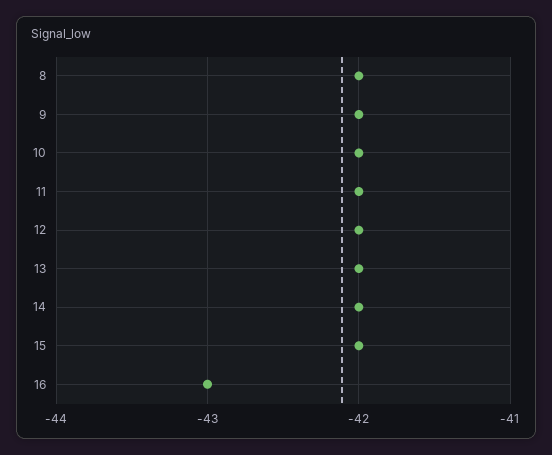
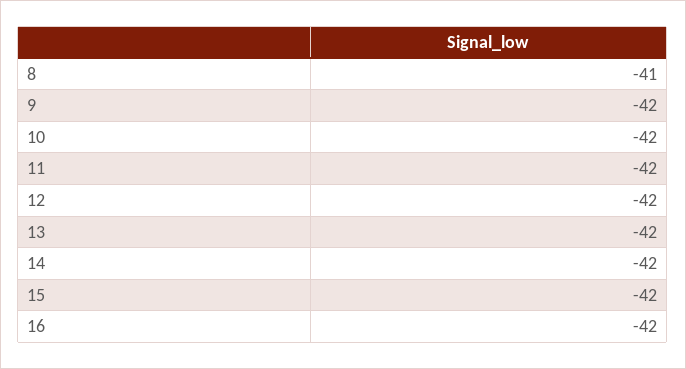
8: -42 -> -41
16: -43 -> -42

